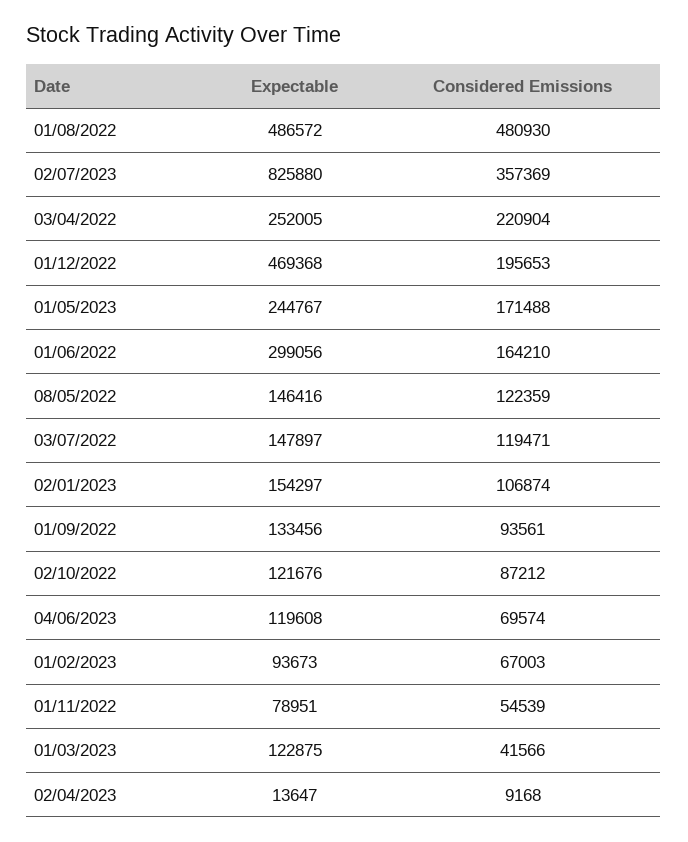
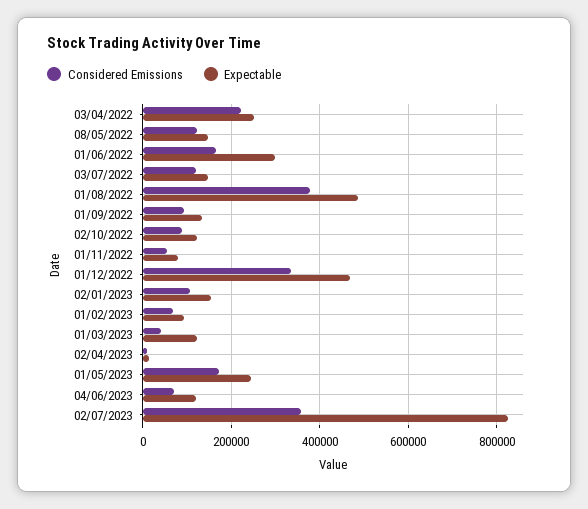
Considered Emissions, 01/08/2022: 480930 -> 380000
Considered Emissions, 01/12/2022: 195653 -> 340000

